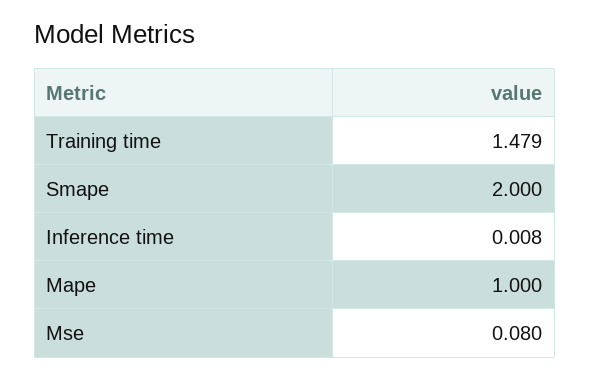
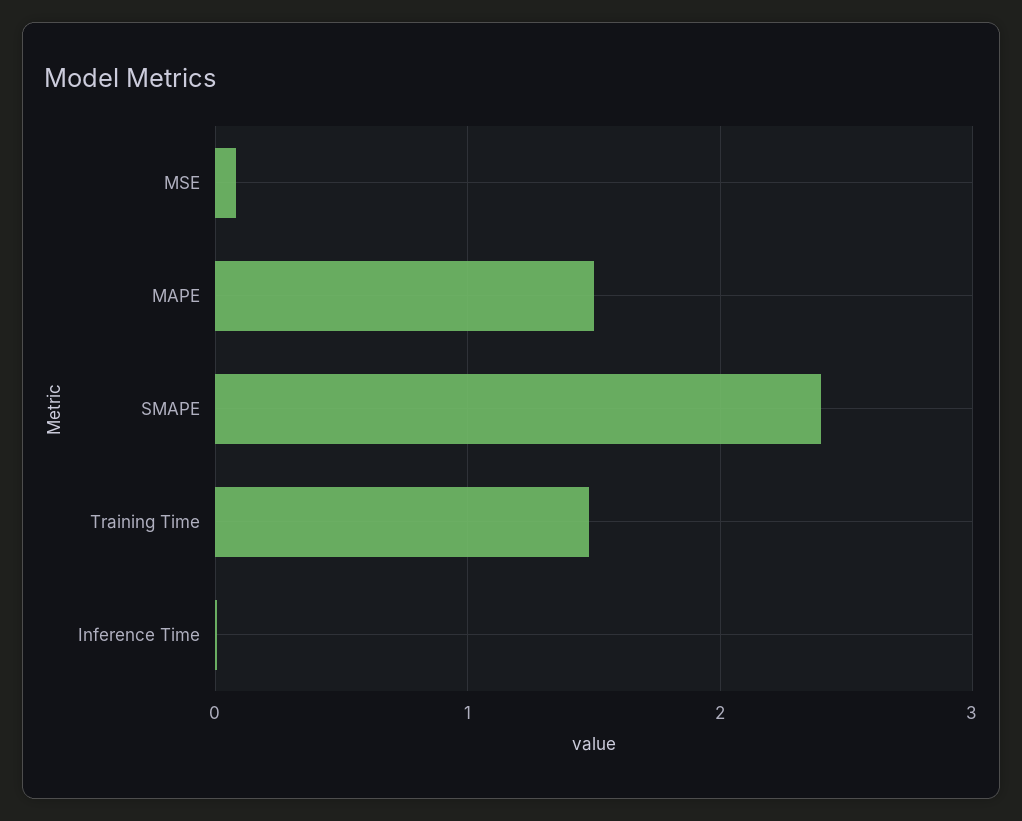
Smape: 2 -> 2.4
Mape: 1 -> 1.5

